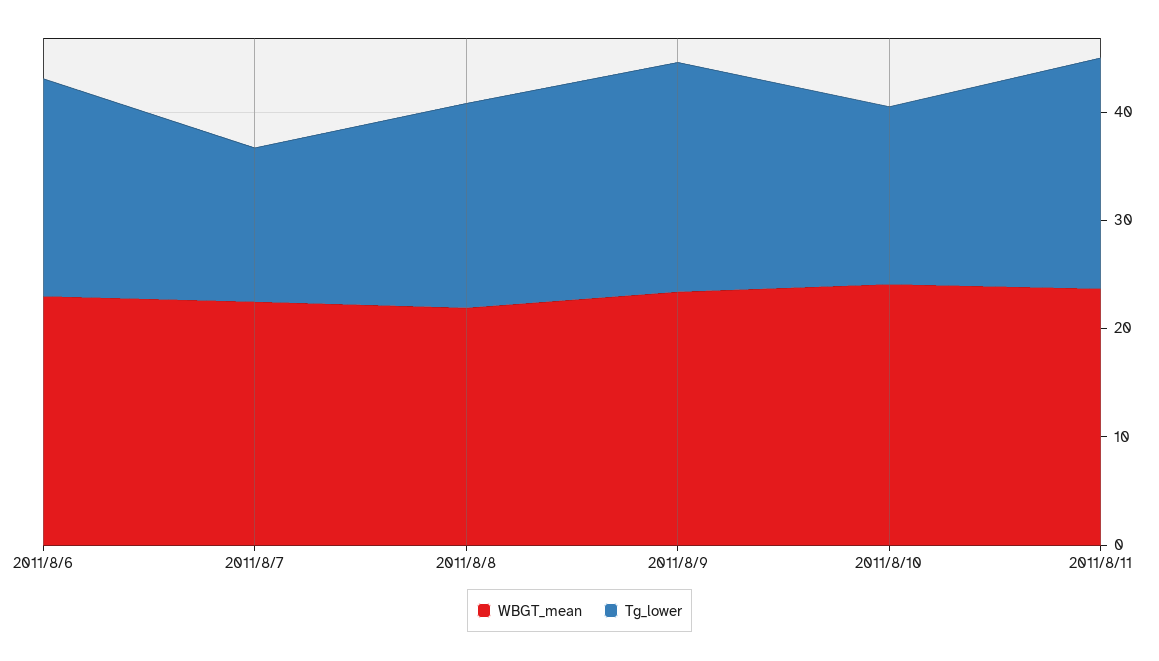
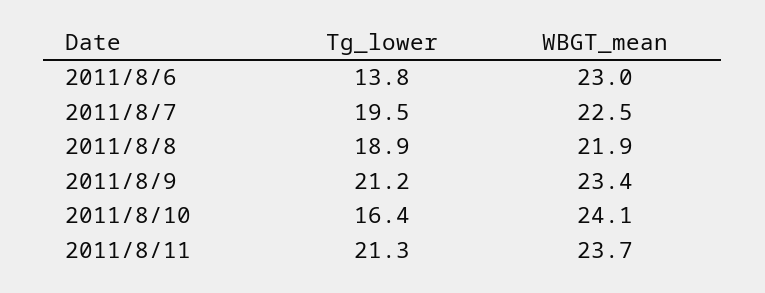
Tg_lower, 2011/8/6: 20 -> 13.8
Tg_lower, 2011/8/7: 14 -> 19.5

